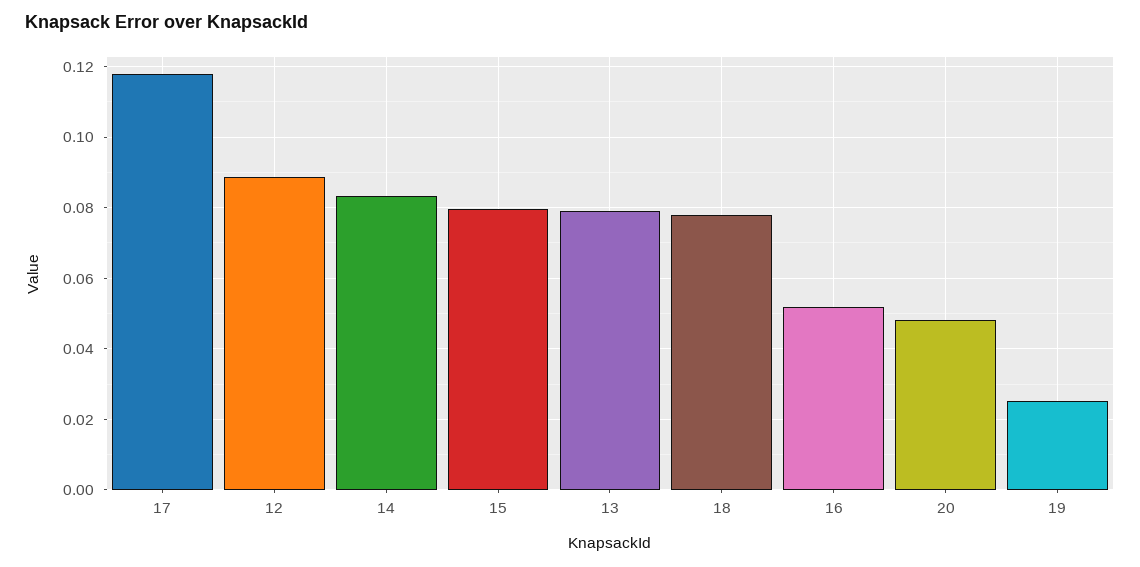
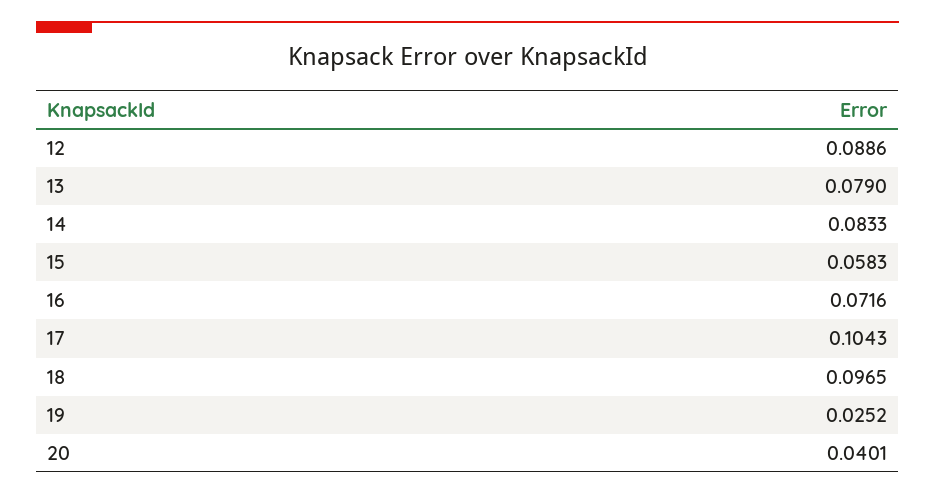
17: 0.118 -> 0.1043
15: 0.08 -> 0.0583
18: 0.078 -> 0.0965
16: 0.052 -> 0.0716
20: 0.048 -> 0.0401

